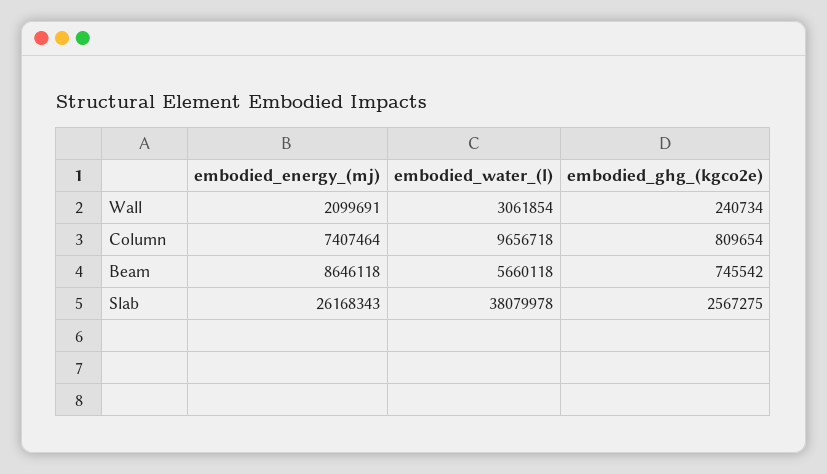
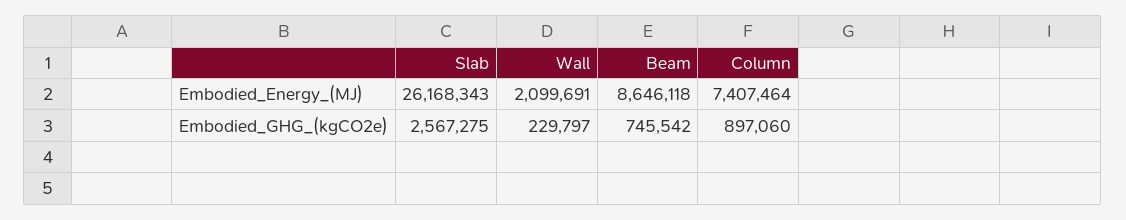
embodied_water_(l), Wall: 3061854 -> none
embodied_ghg_(kgco2e), Wall: 240734 -> 229797
embodied_water_(l), Column: 9656718 -> none
embodied_ghg_(kgco2e), Column: 809654 -> 897060
embodied_water_(l), Beam: 5660118 -> none
embodied_water_(l), Slab: 38079978 -> none

